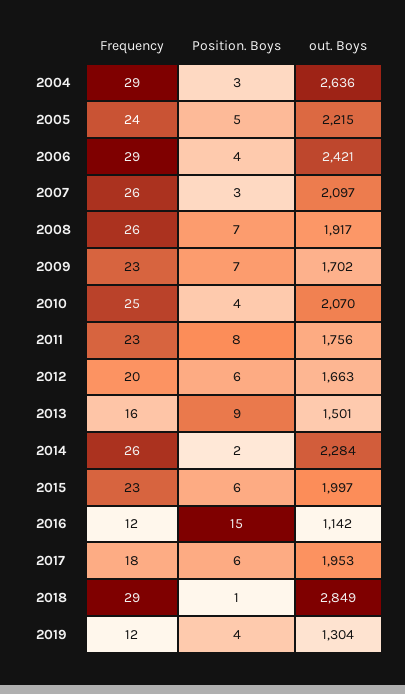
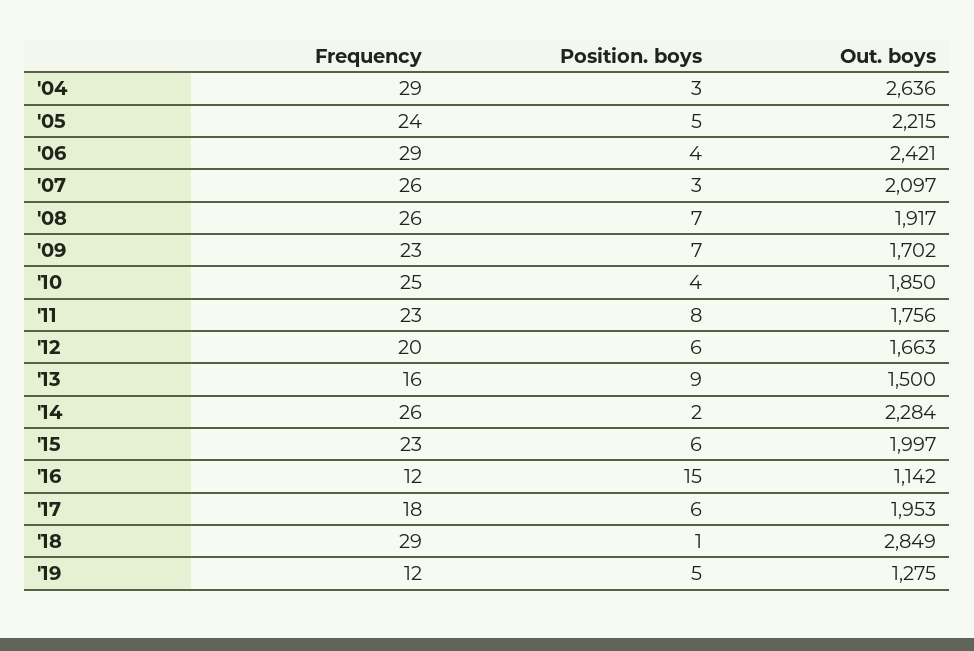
out. Boys, 2010: 2070 -> 1850
out. Boys, 2013: 1501 -> 1500
Position. Boys, 2019: 4 -> 5
out. Boys, 2019: 1304 -> 1275

